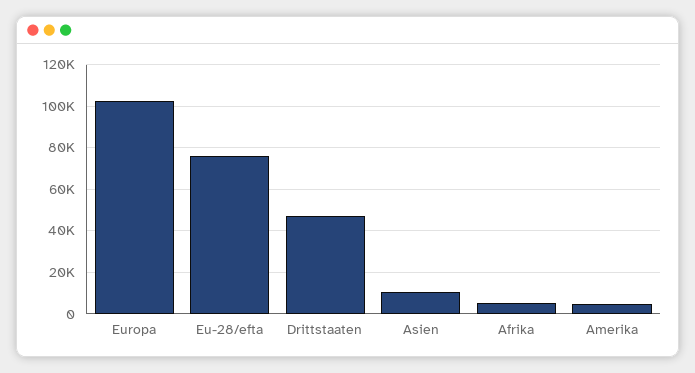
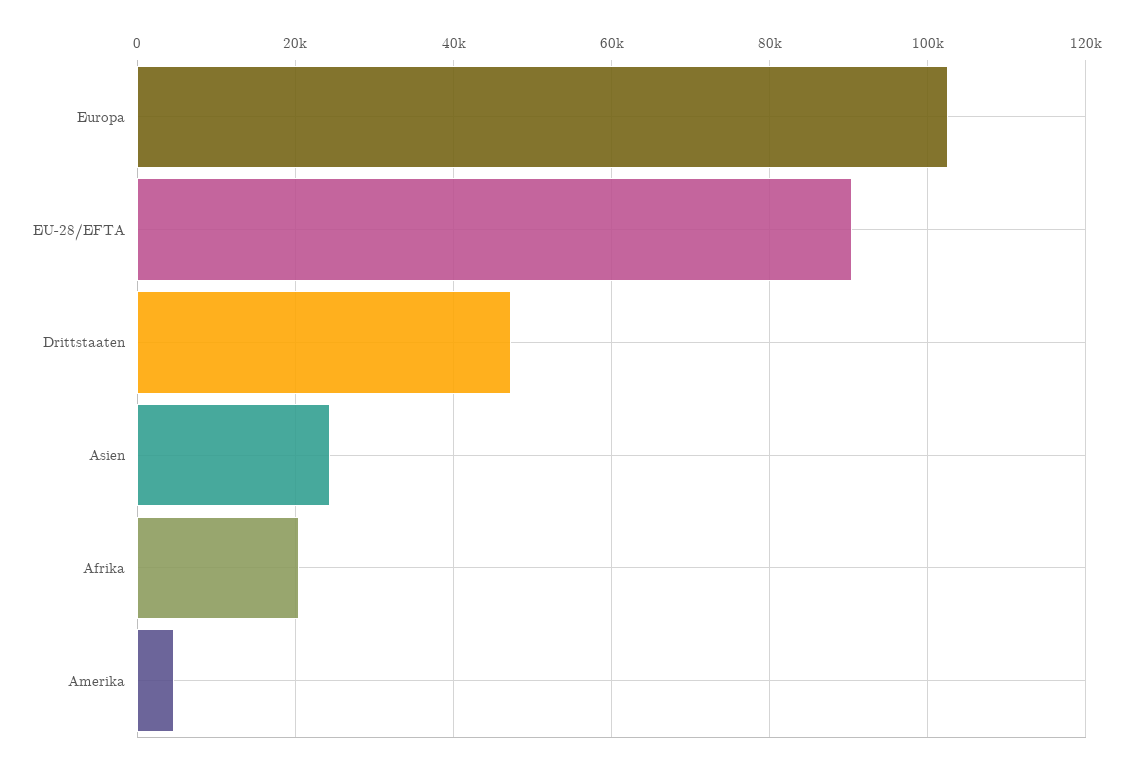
Eu-28/efta: 75000 -> 90000
Asien: 10000 -> 24000
Afrika: 5000 -> 20000

